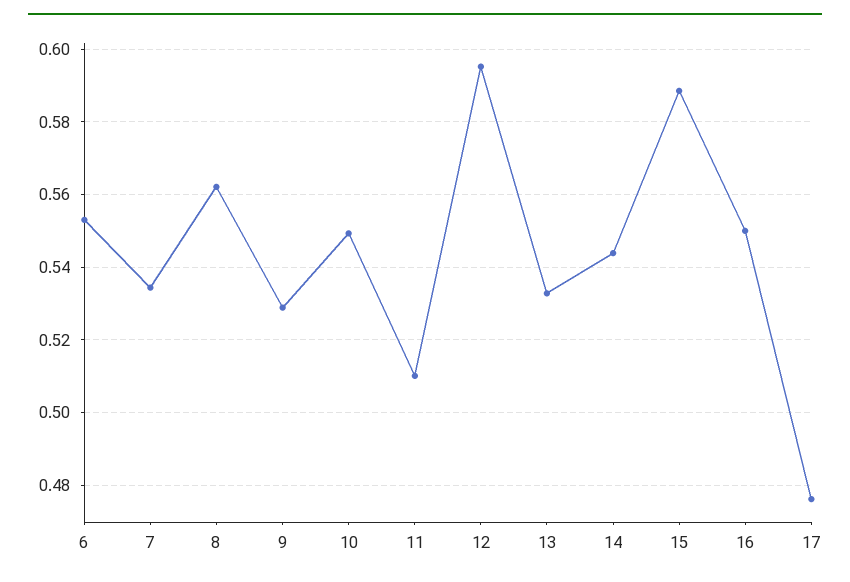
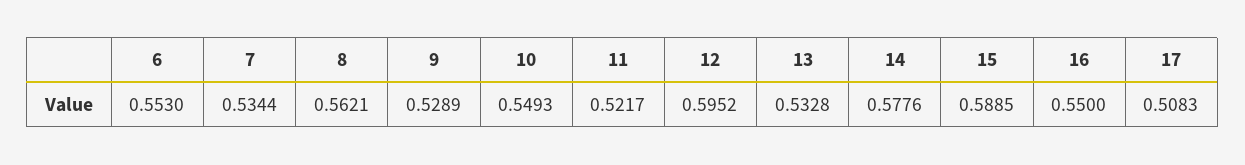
11: 0.51 -> 0.5217
14: 0.544 -> 0.5776
17: 0.476 -> 0.5083

